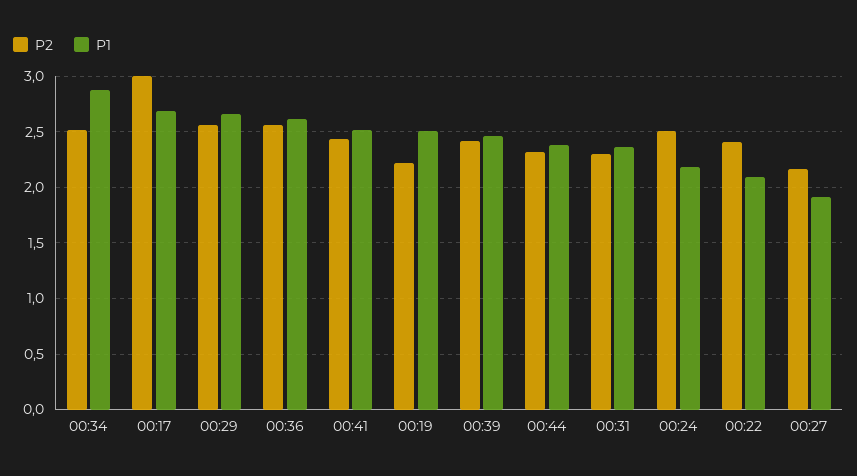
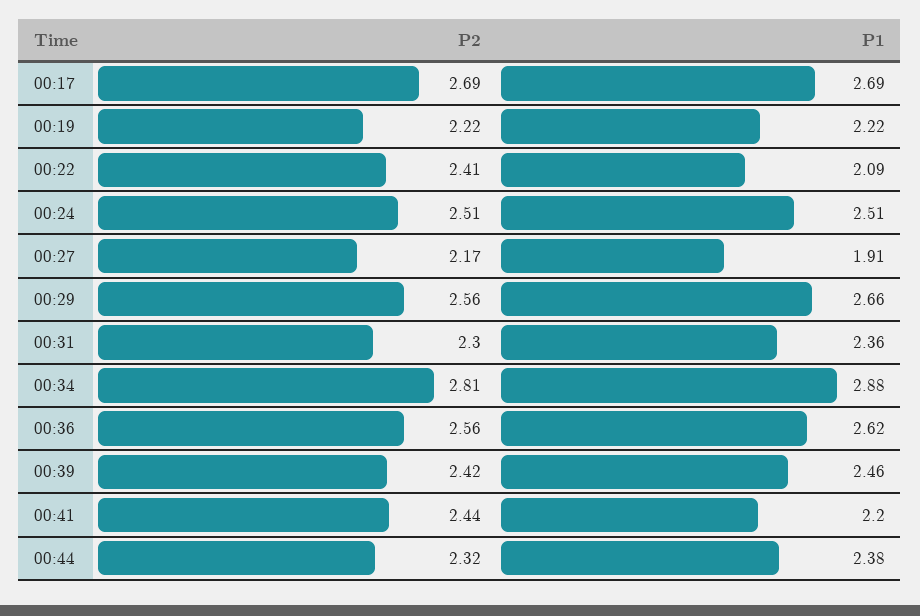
P2, 00:34: 2.5 -> 2.81
P2, 00:17: 3 -> 2.69
P1, 00:41: 2.5 -> 2.2
P1, 00:19: 2.5 -> 2.22
P1, 00:24: 2.2 -> 2.51

